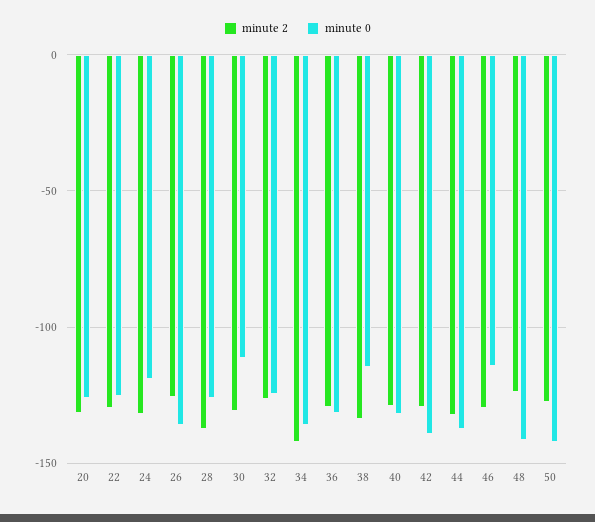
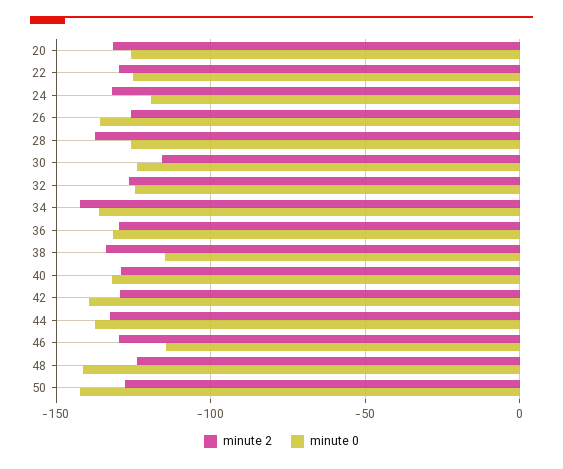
minute 2, 30: -130 -> -115
minute 0, 30: -110 -> -125

